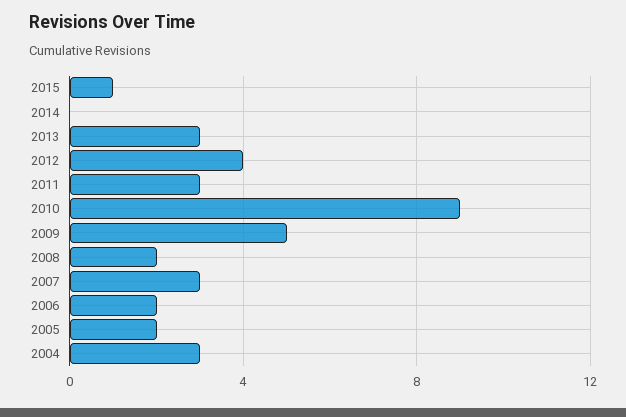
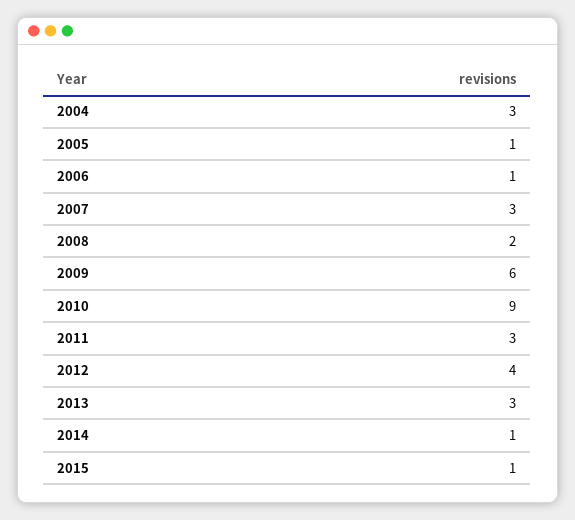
2014: 0 -> 1
2009: 5 -> 6
2006: 2 -> 1
2005: 2 -> 1

